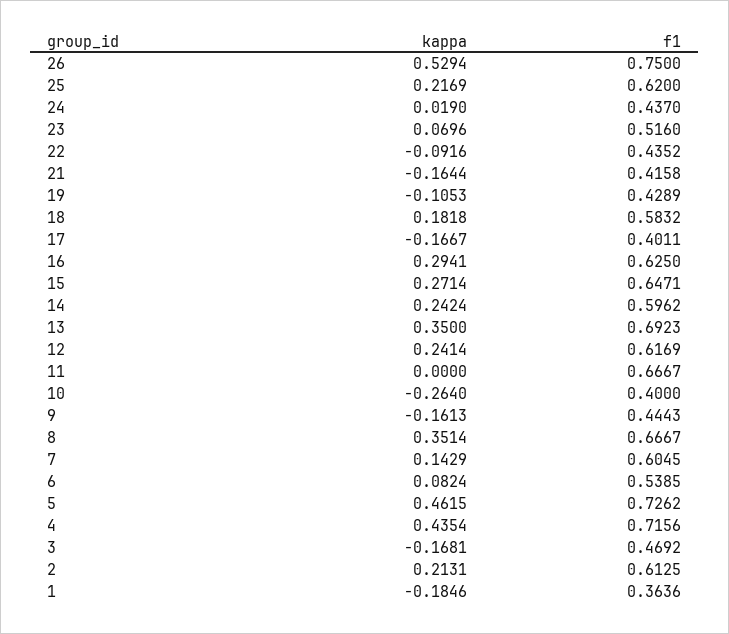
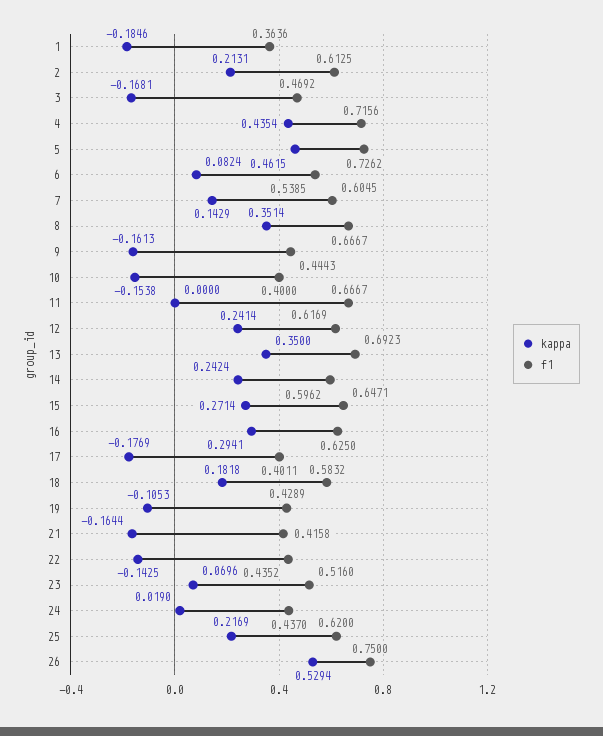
kappa, 22: -0.0916 -> -0.1425
kappa, 17: -0.1667 -> -0.1769
kappa, 10: -0.264 -> -0.1538

